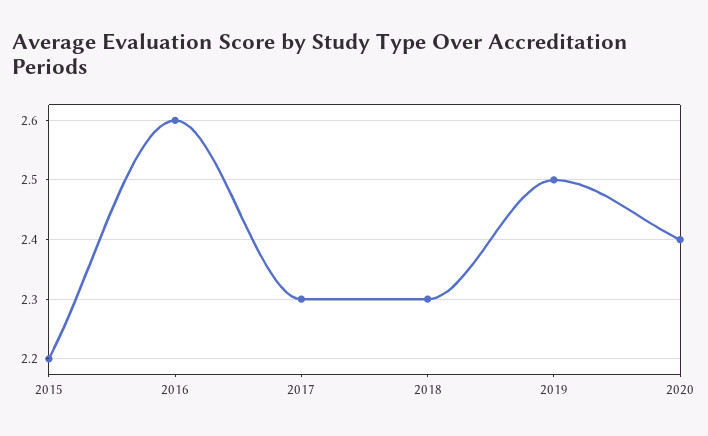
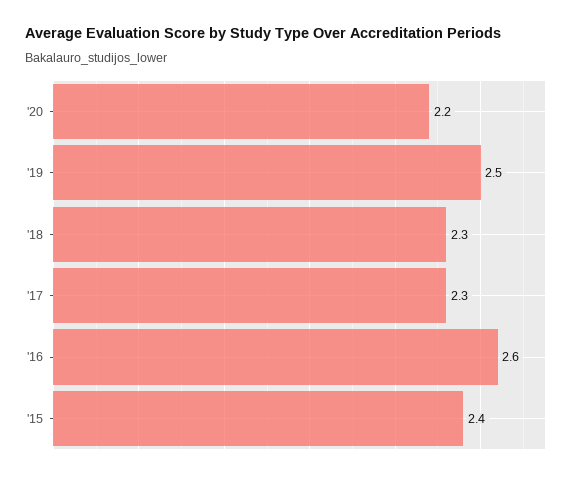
2015: 2.2 -> 2.4
2020: 2.4 -> 2.2

